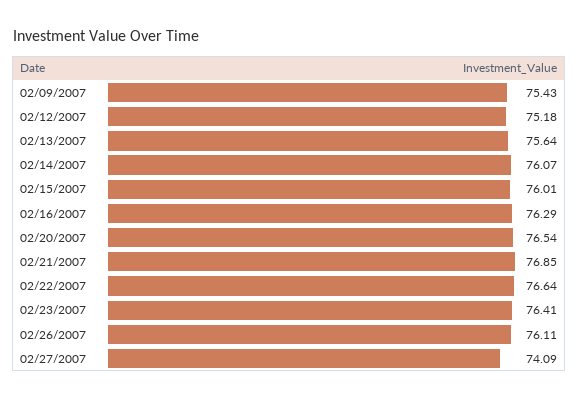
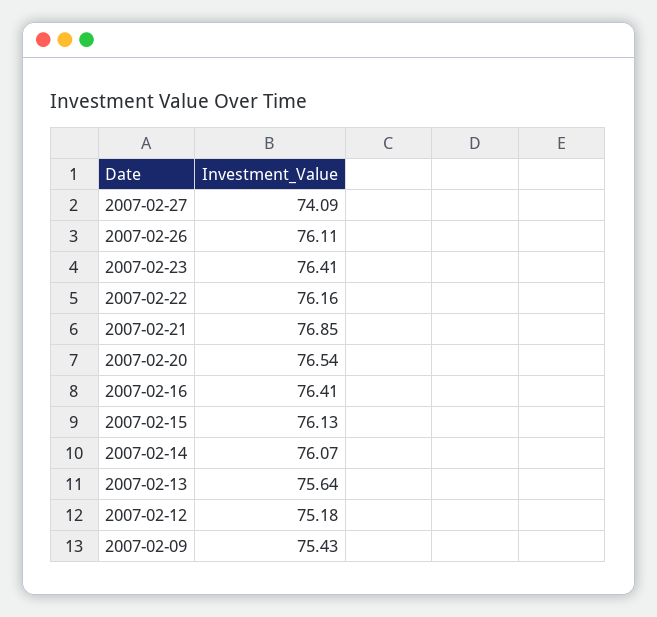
02/15/2007: 76.01 -> 76.13
02/16/2007: 76.29 -> 76.41
02/22/2007: 76.64 -> 76.16

